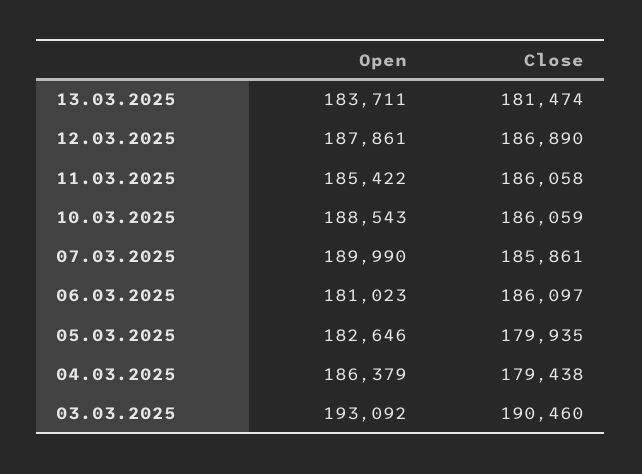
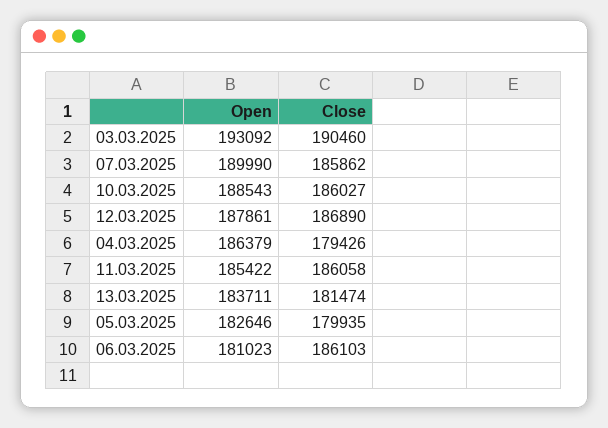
Close, 10.03.2025: 186059 -> 186027
Close, 07.03.2025: 185861 -> 185862
Close, 06.03.2025: 186097 -> 186103
Close, 04.03.2025: 179438 -> 179426

